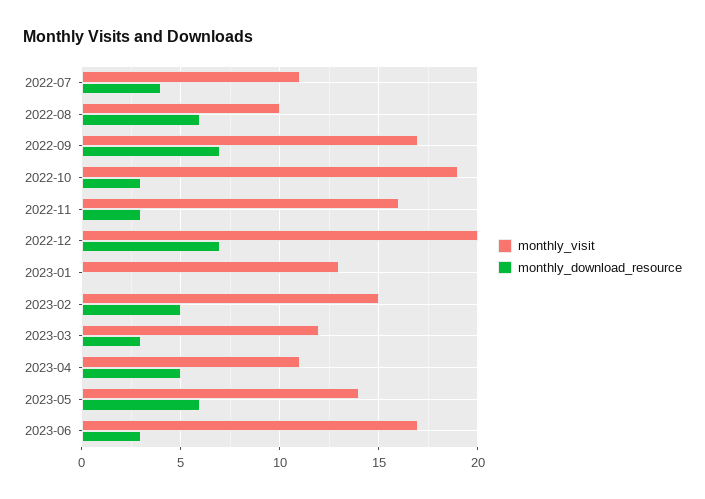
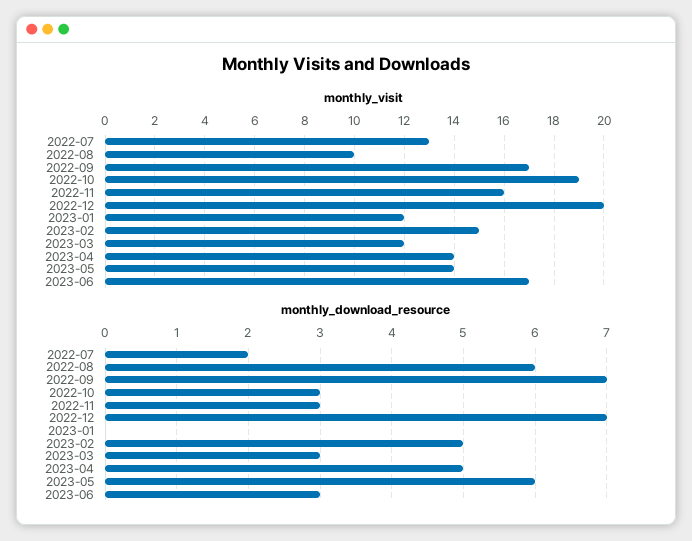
monthly_visit, 2022-07: 11 -> 13
monthly_download_resource, 2022-07: 4 -> 2
monthly_visit, 2023-01: 13 -> 12
monthly_visit, 2023-04: 11 -> 14

